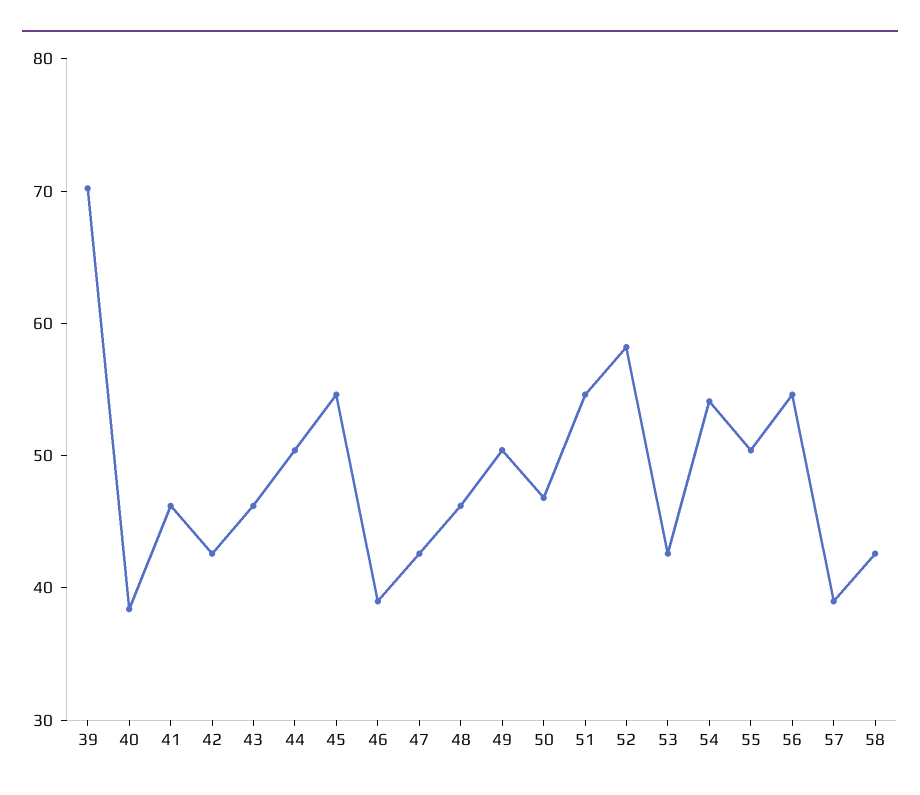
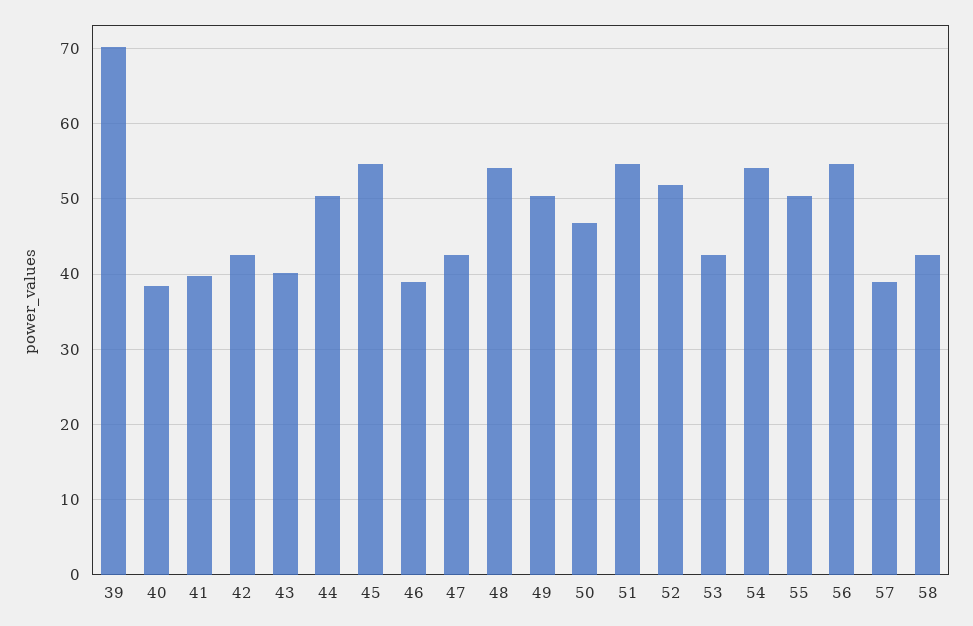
41: 46 -> 40
43: 46 -> 40
48: 46 -> 54
52: 58 -> 52

